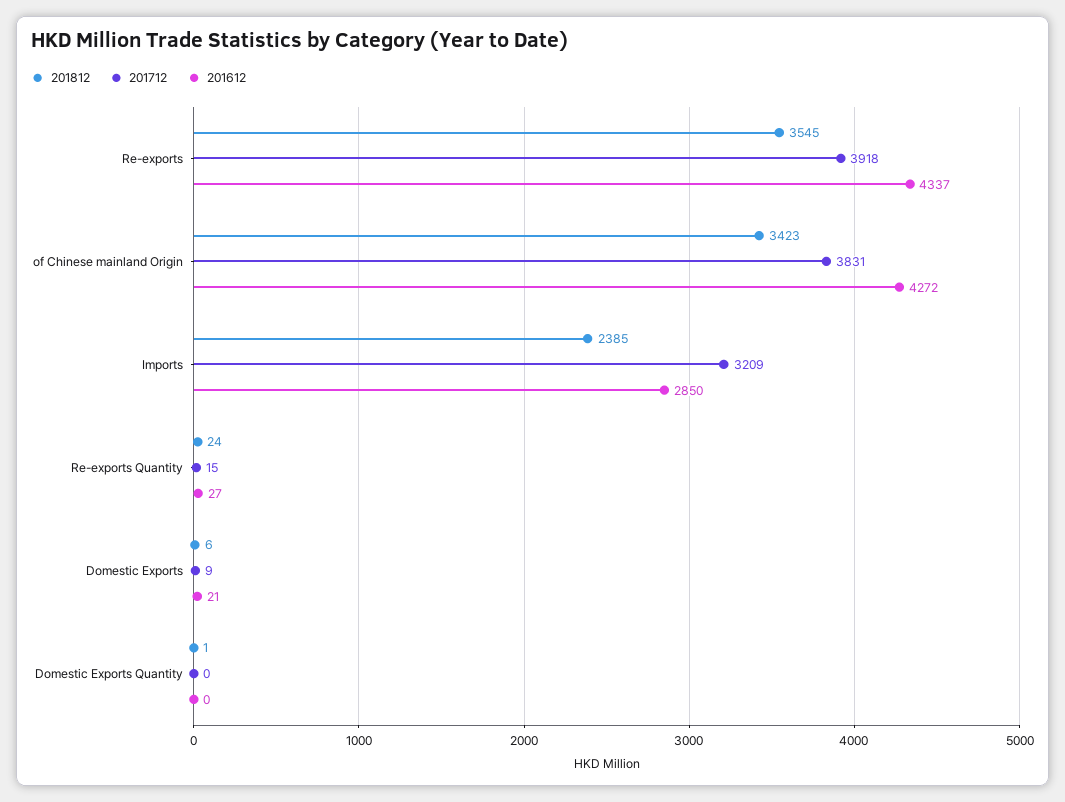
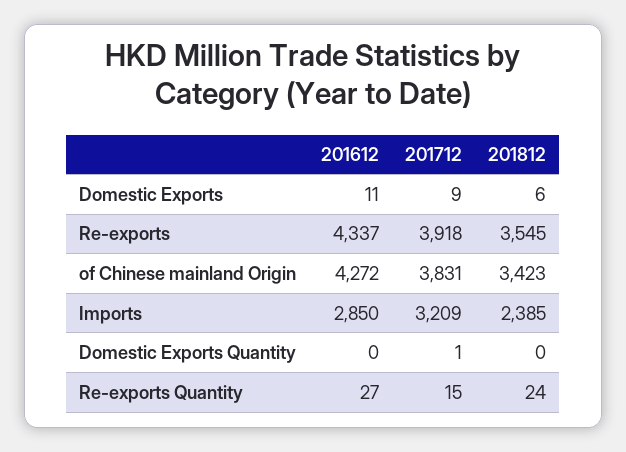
201612, Domestic Exports: 21 -> 11
201812, Domestic Exports Quantity: 1 -> 0
201712, Domestic Exports Quantity: 0 -> 1

